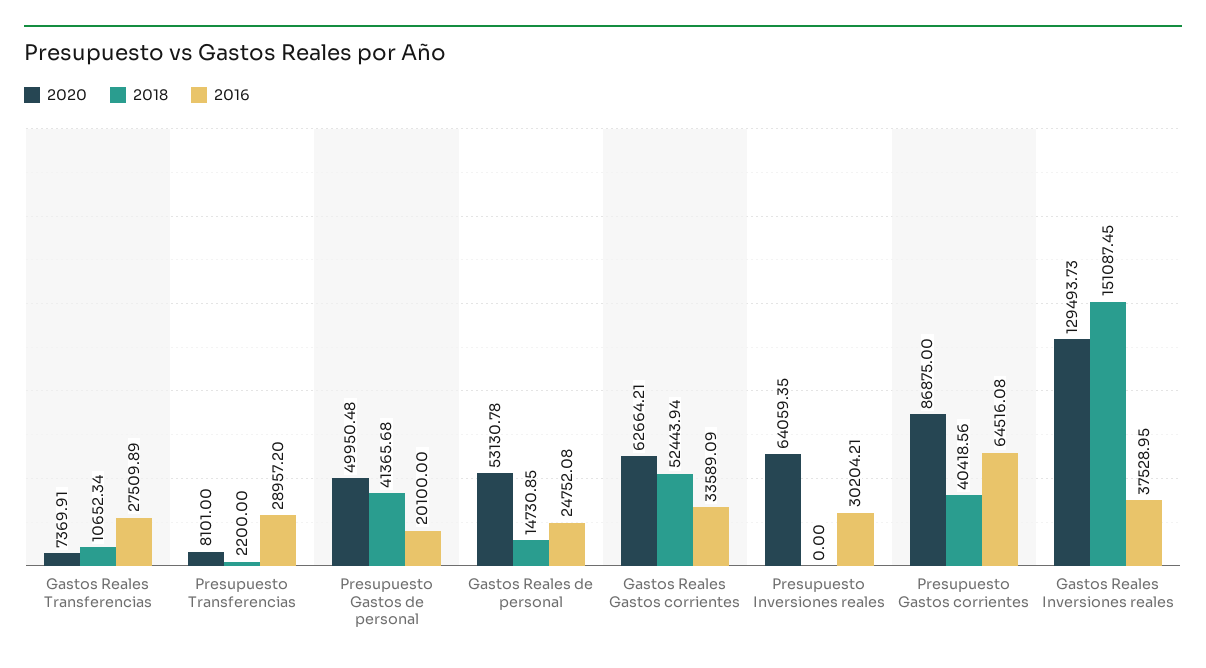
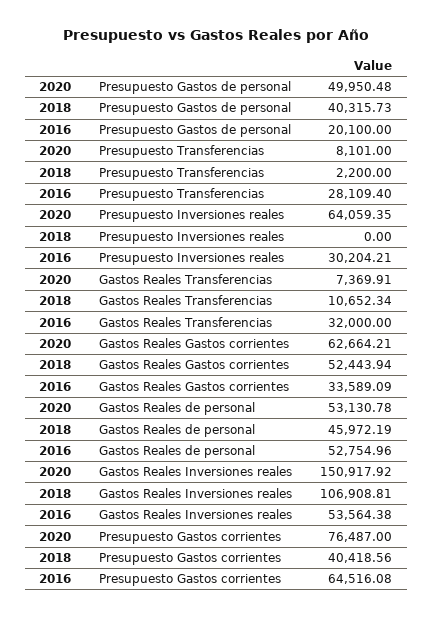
2016, Gastos Reales Transferencias: 27509.89 -> 32000
2016, Presupuesto Transferencias: 28957.2 -> 28109.4
2018, Presupuesto Gastos de personal: 41365.68 -> 40315.73
2018, Gastos Reales de personal: 14730.85 -> 45972.19
2016, Gastos Reales de personal: 24752.08 -> 52754.96
2020, Presupuesto Gastos corrientes: 86875 -> 76487
2020, Gastos Reales Inversiones reales: 129493.73 -> 150917.92
2018, Gastos Reales Inversiones reales: 151087.45 -> 106908.81
2016, Gastos Reales Inversiones reales: 37528.95 -> 53564.38

